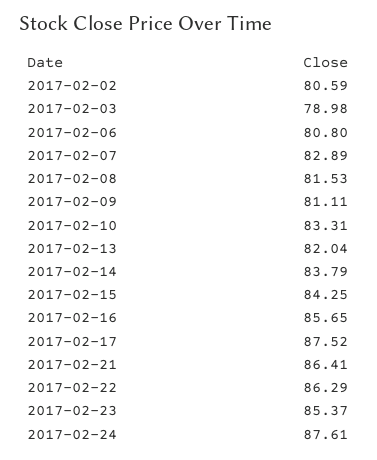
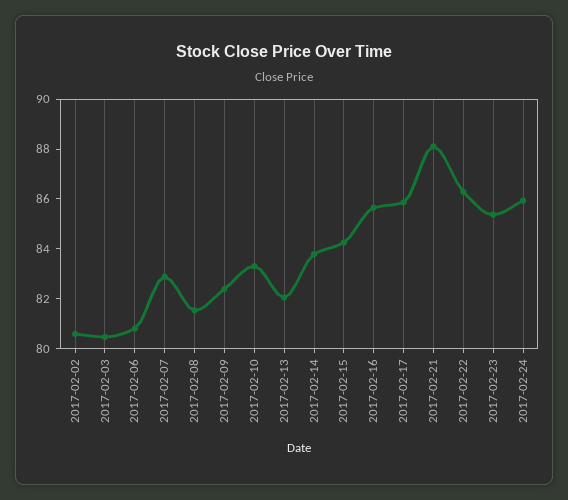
2017-02-03: 78.98 -> 80.5
2017-02-09: 81.11 -> 82.5
2017-02-17: 87.52 -> 86
2017-02-21: 86.41 -> 88
2017-02-24: 87.61 -> 86

